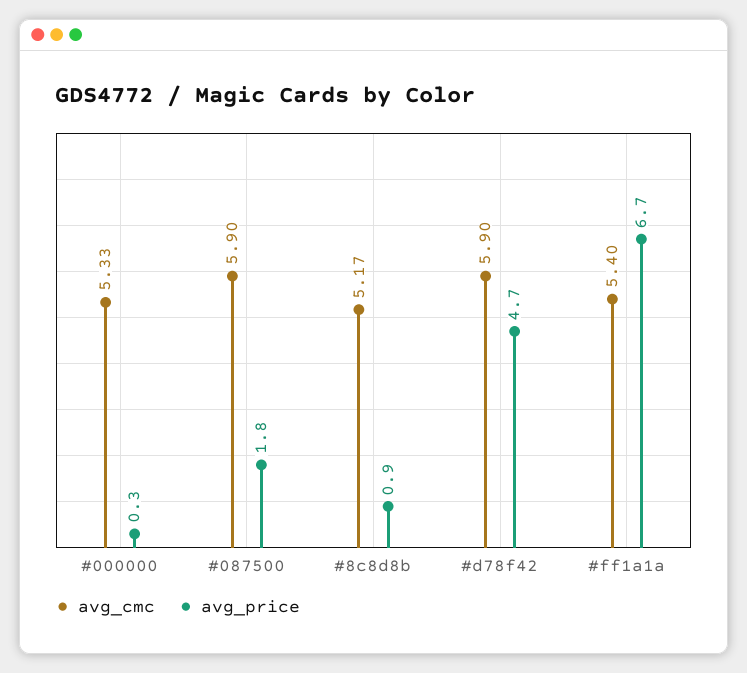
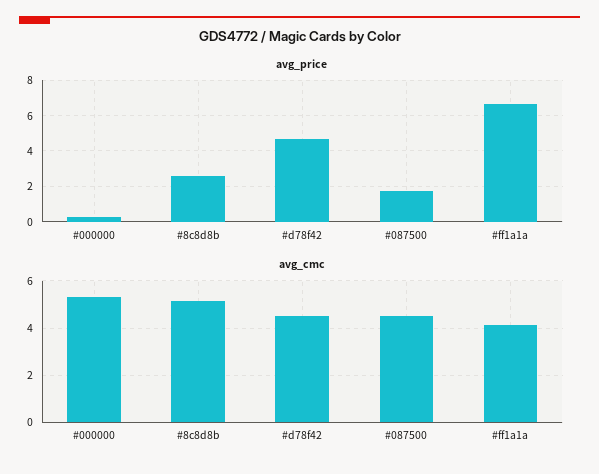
avg_cmc, #087500: 5.9 -> 4.5
avg_price, #8c8d8b: 0.9 -> 2.5
avg_cmc, #d78f42: 5.9 -> 4.5
avg_cmc, #ff1a1a: 5.4 -> 4

